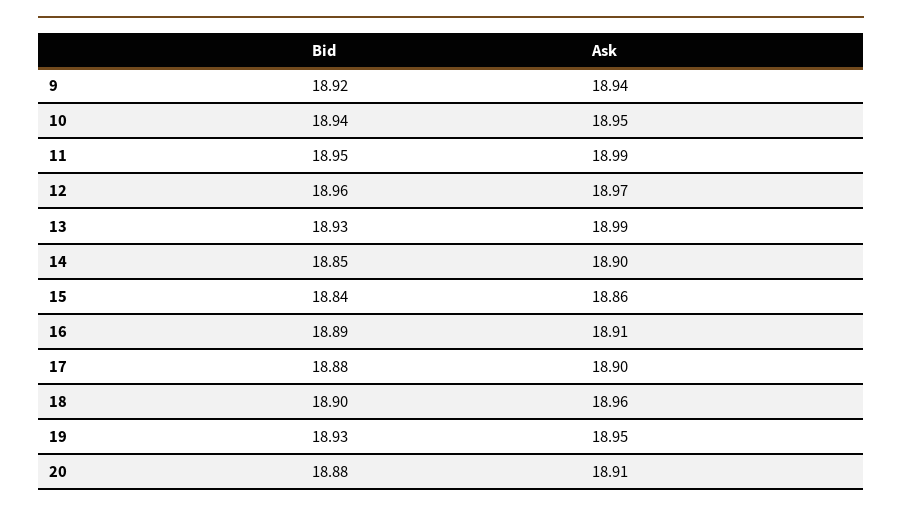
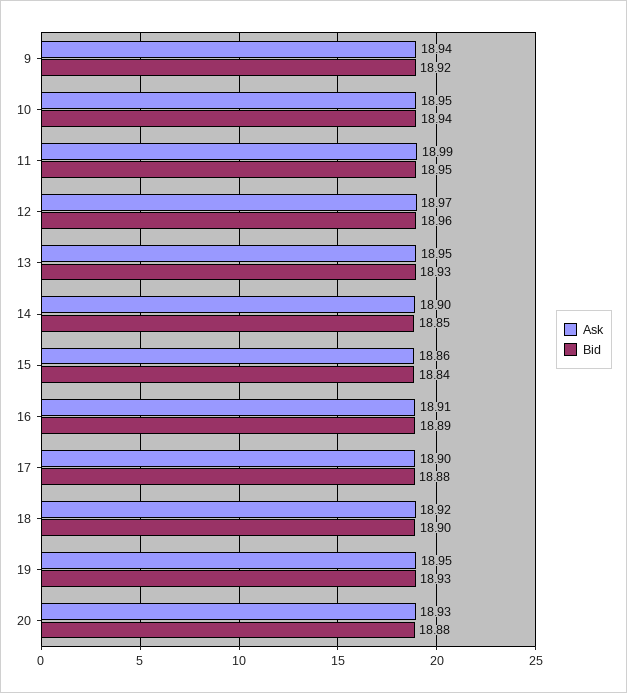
Ask, 13: 18.99 -> 18.95
Ask, 18: 18.96 -> 18.92
Ask, 20: 18.91 -> 18.93

